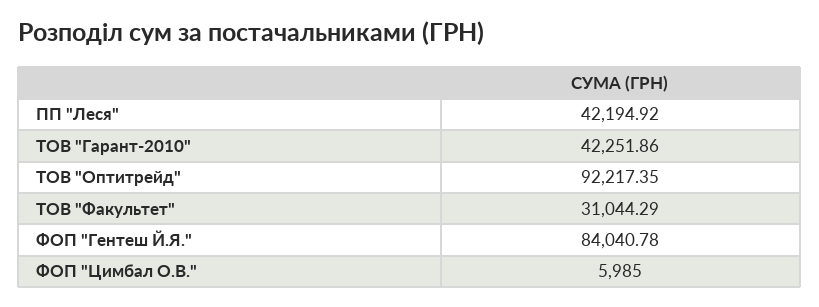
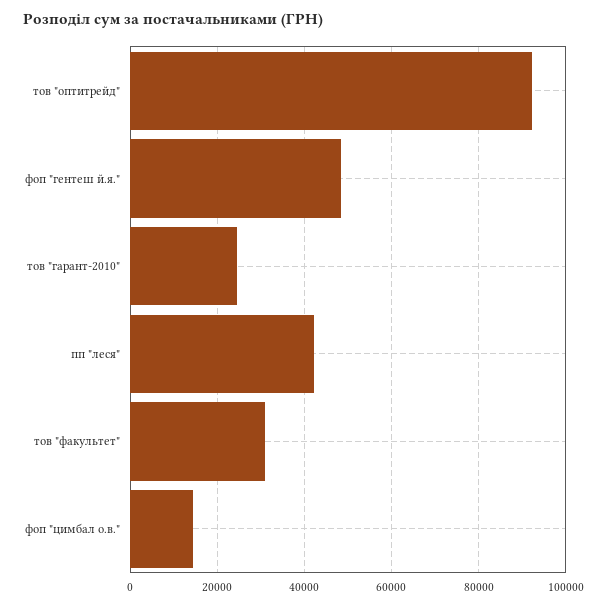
ТОВ "Гарант-2010": 42251.86 -> 24000
ФОП "Гентеш Й.Я.": 84040.78 -> 48000
ФОП "Цимбал О.В.": 5985 -> 14000

